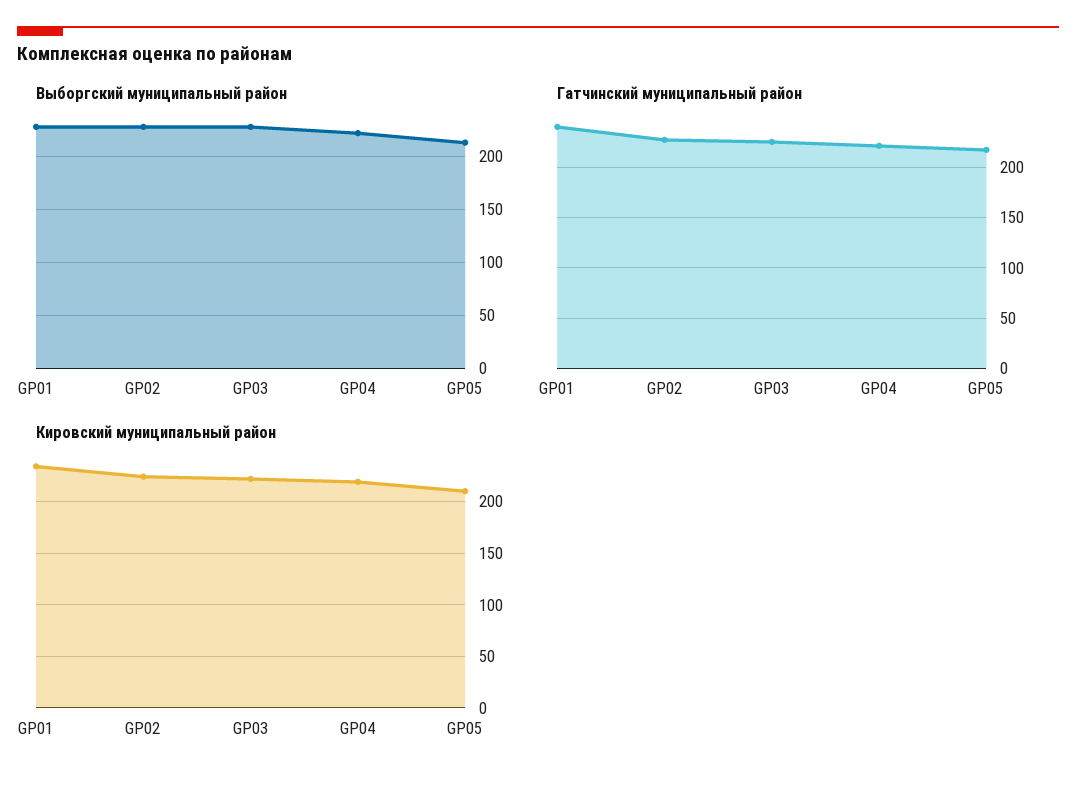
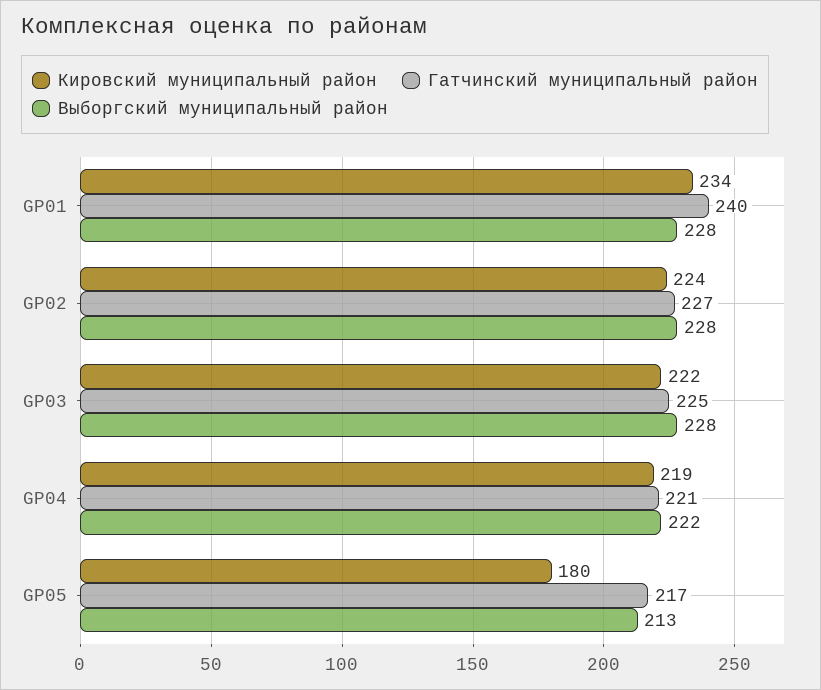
Кировский муниципальный район, GP05: 210 -> 180

